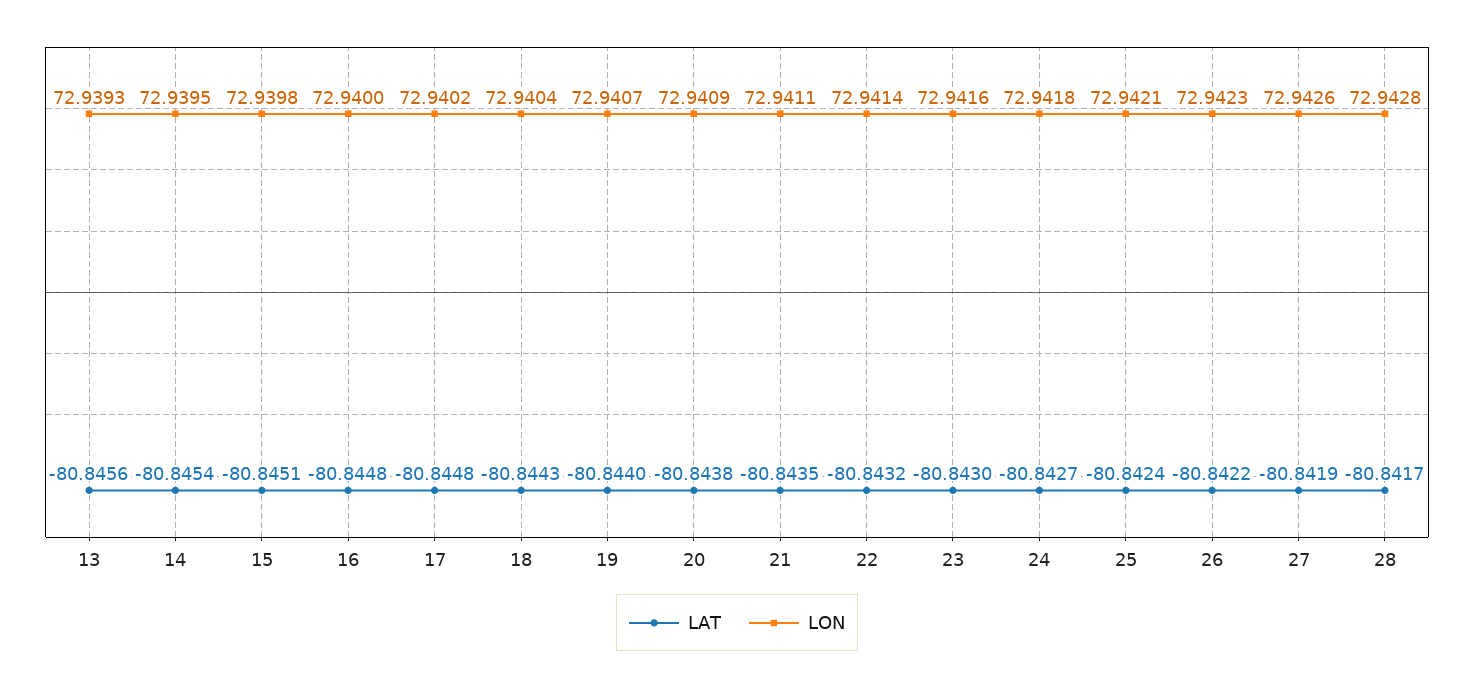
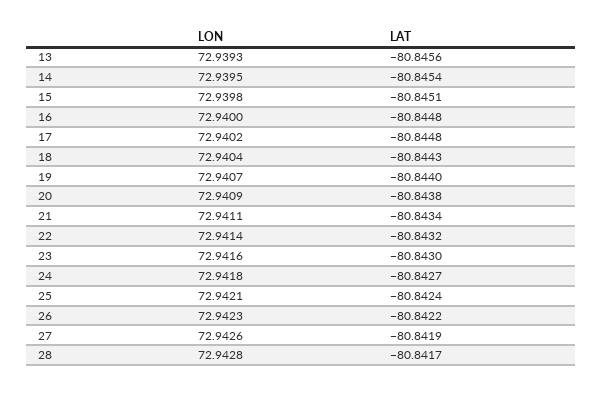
LAT, 21: -80.8435 -> -80.8434

